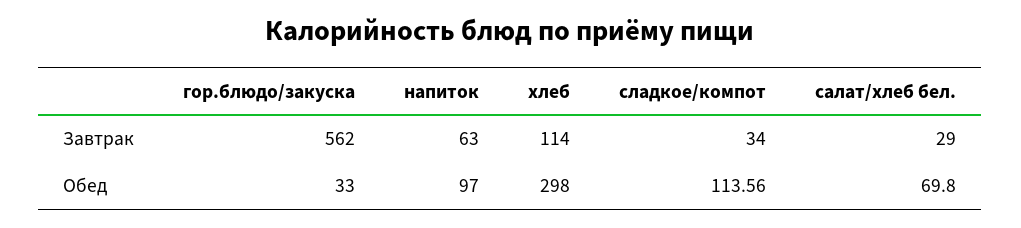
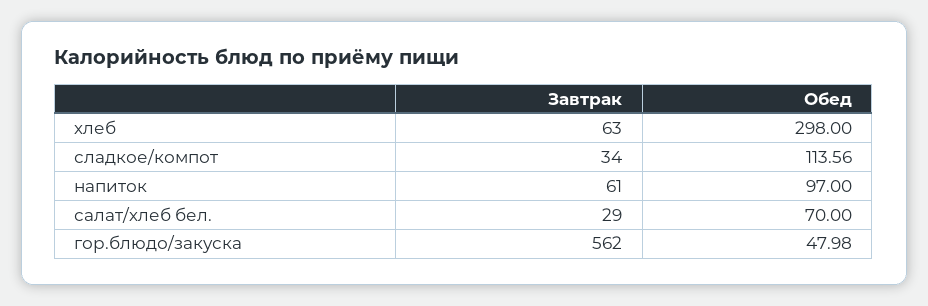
напиток, Завтрак: 63 -> 61
хлеб, Завтрак: 114 -> 63
гор.блюдо/закуска, Обед: 33 -> 47.98
салат/хлеб бел., Обед: 69.8 -> 70

